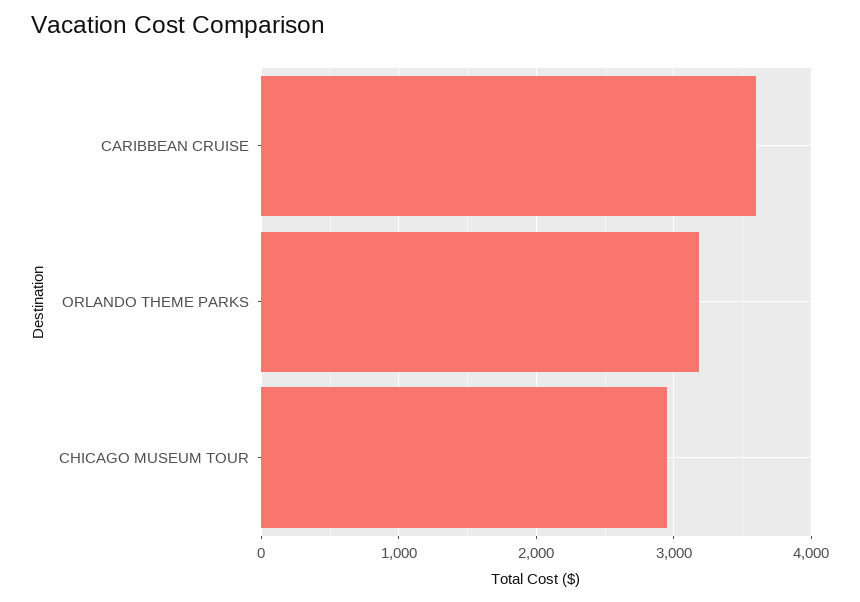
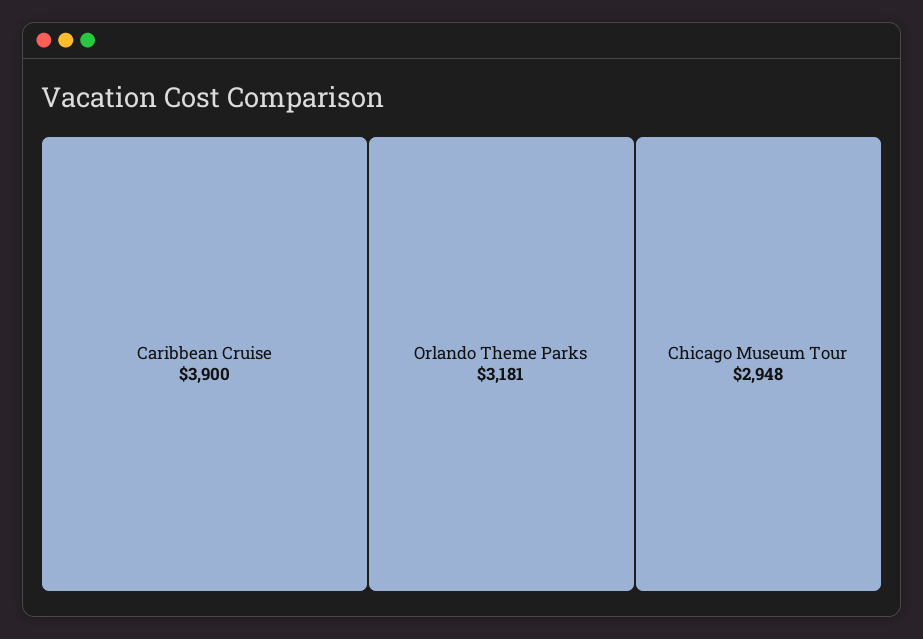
CARIBBEAN CRUISE: 3600 -> 3900

